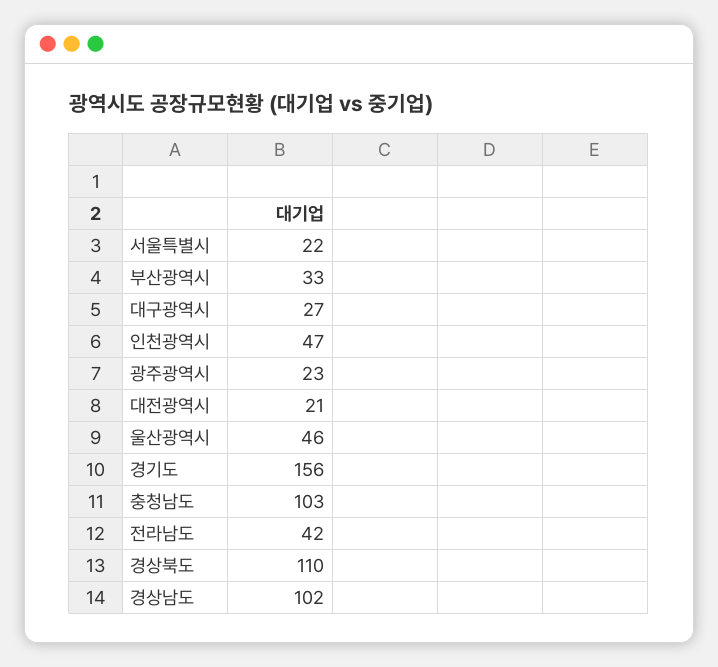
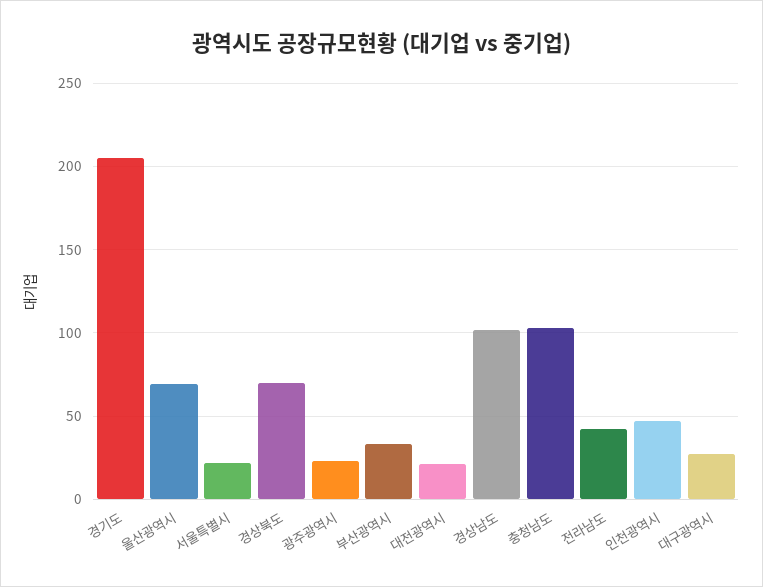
울산광역시: 46 -> 70
경기도: 156 -> 205
경상북도: 110 -> 70

